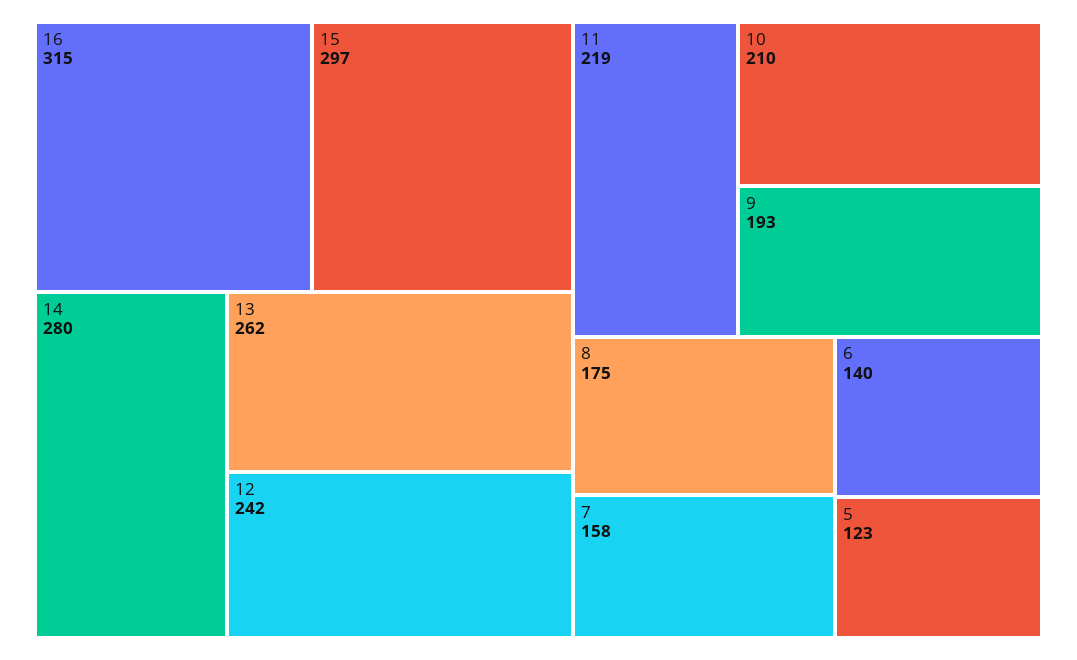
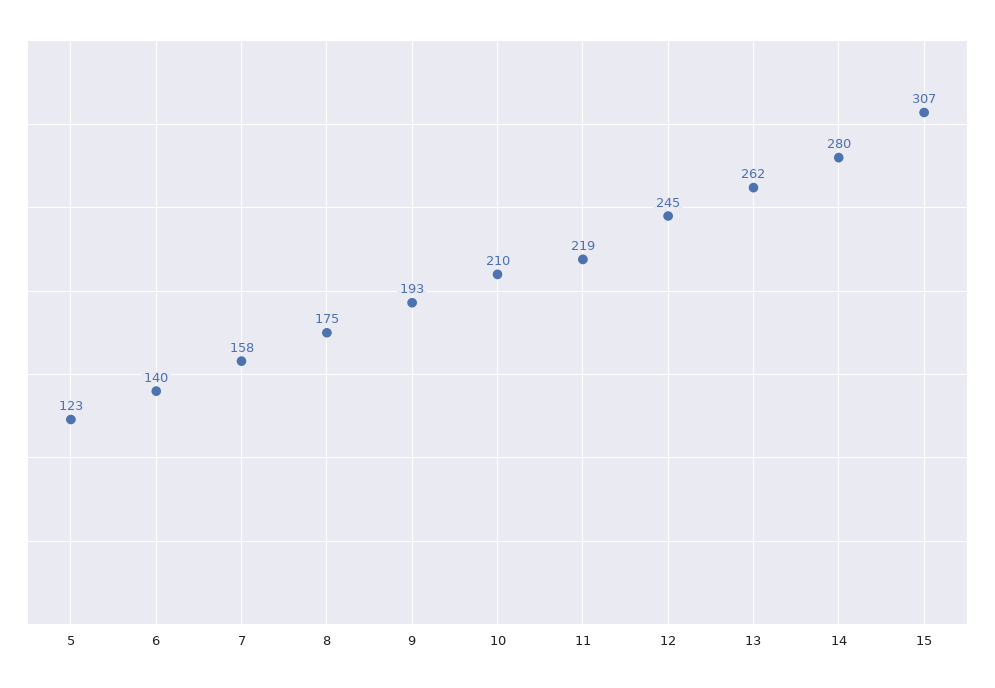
16: 315 -> none
15: 297 -> 307
12: 242 -> 245

